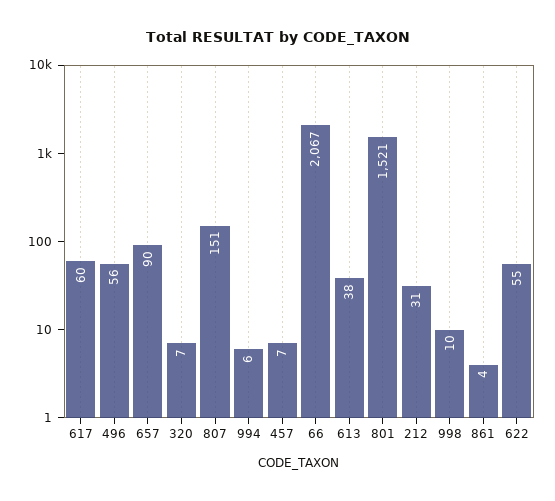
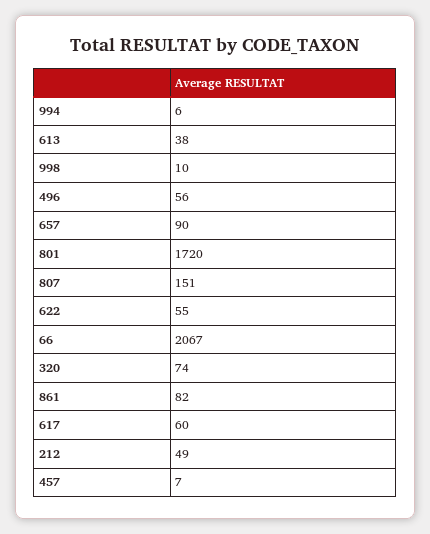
320: 7 -> 74
801: 1521 -> 1720
212: 31 -> 49
861: 4 -> 82

